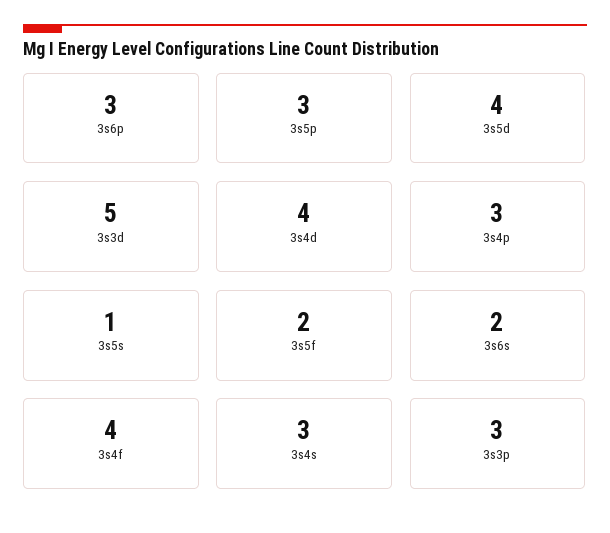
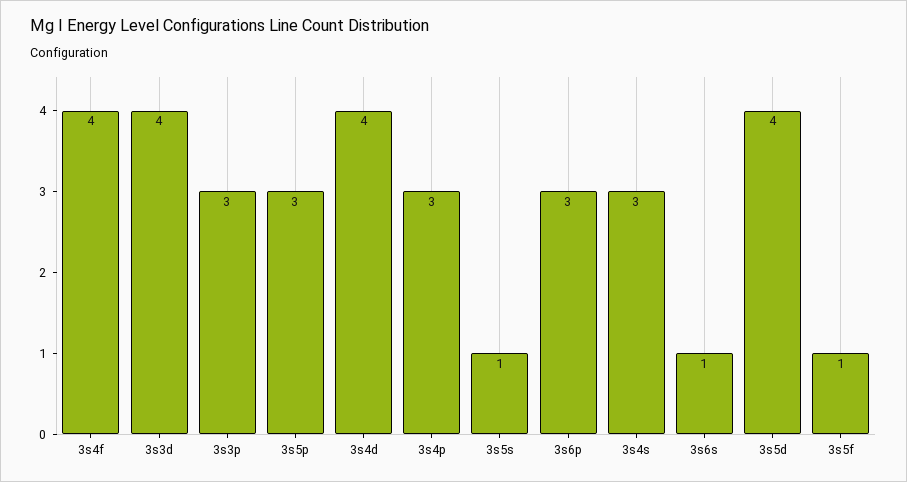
3s3d: 5 -> 4
3s5f: 2 -> 1
3s6s: 2 -> 1

